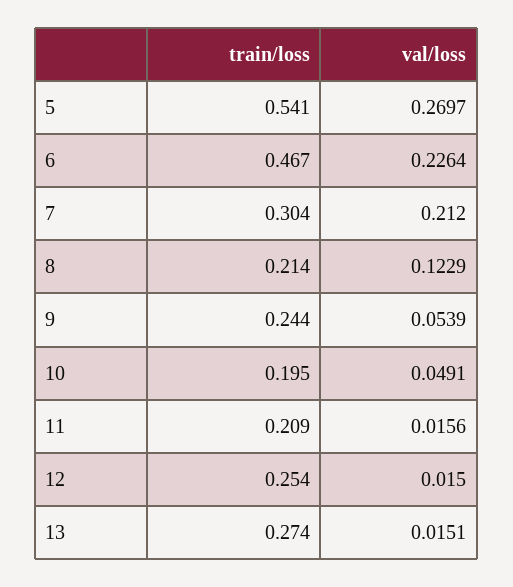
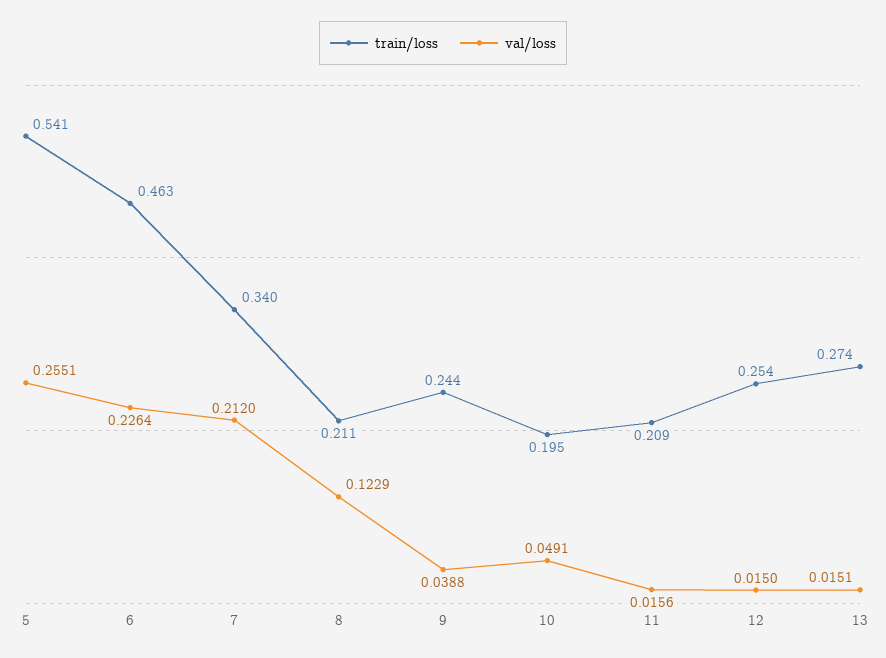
val/loss, 5: 0.2697 -> 0.2551
train/loss, 6: 0.467 -> 0.463
train/loss, 7: 0.304 -> 0.34
train/loss, 8: 0.214 -> 0.211
val/loss, 9: 0.0539 -> 0.0388

